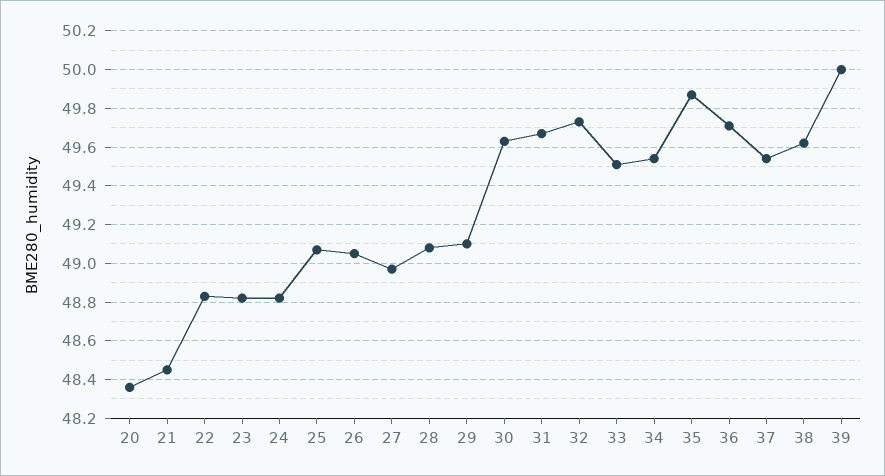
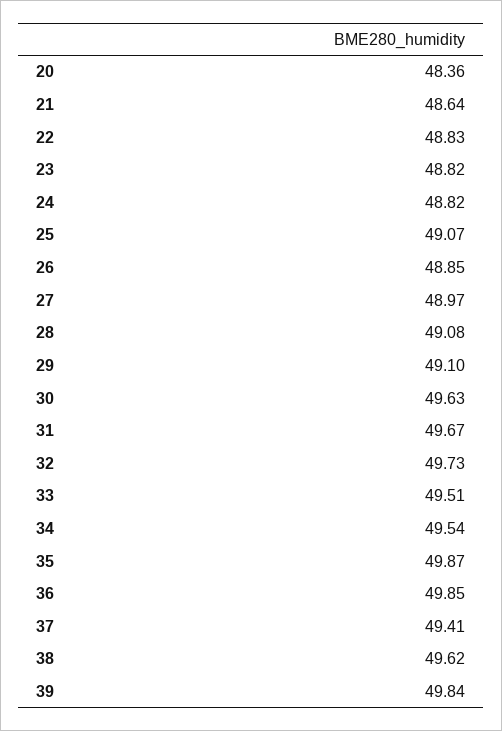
21: 48.45 -> 48.64
26: 49.05 -> 48.85
36: 49.7 -> 49.85
37: 49.55 -> 49.41
39: 50 -> 49.84

